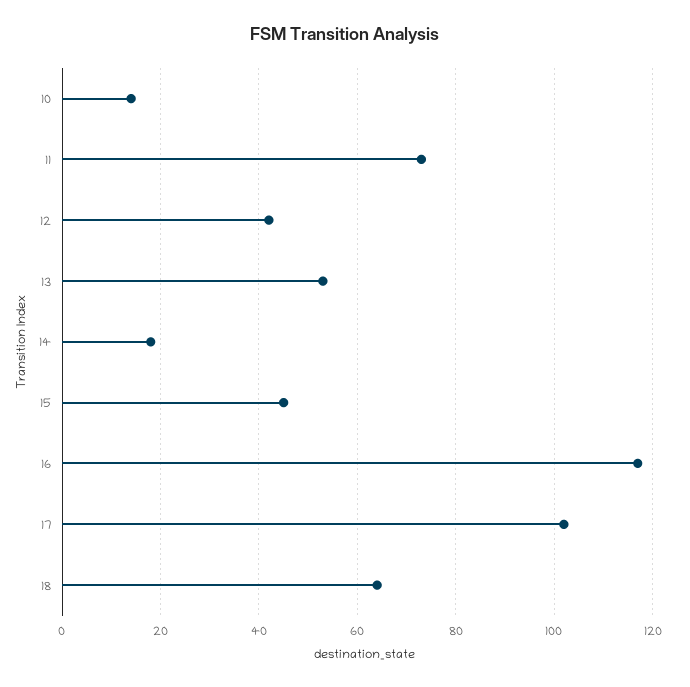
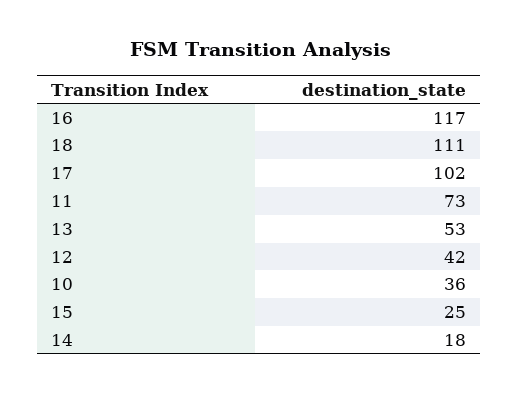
10: 15 -> 36
15: 45 -> 25
18: 65 -> 111

